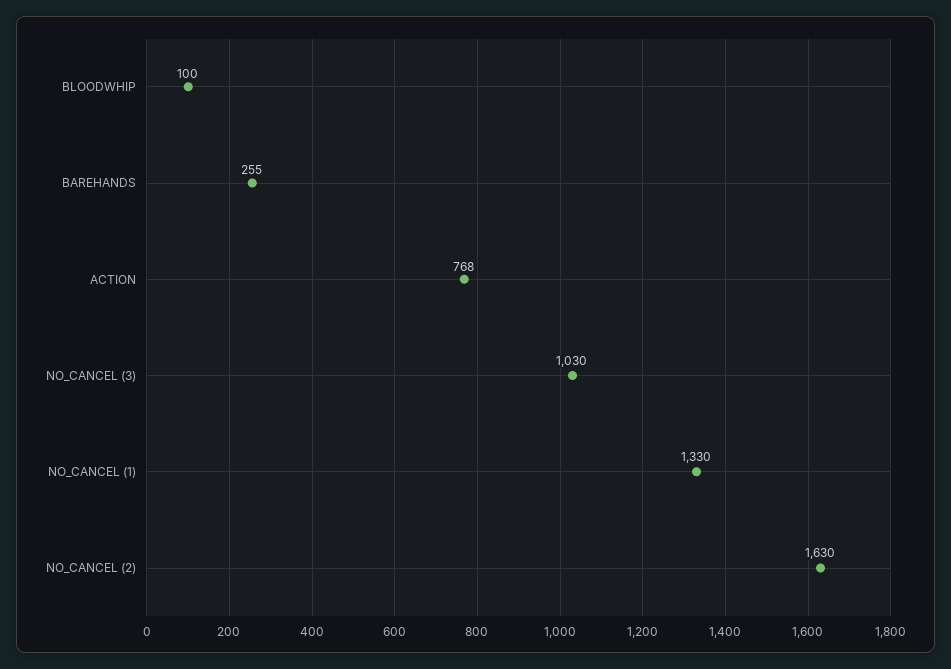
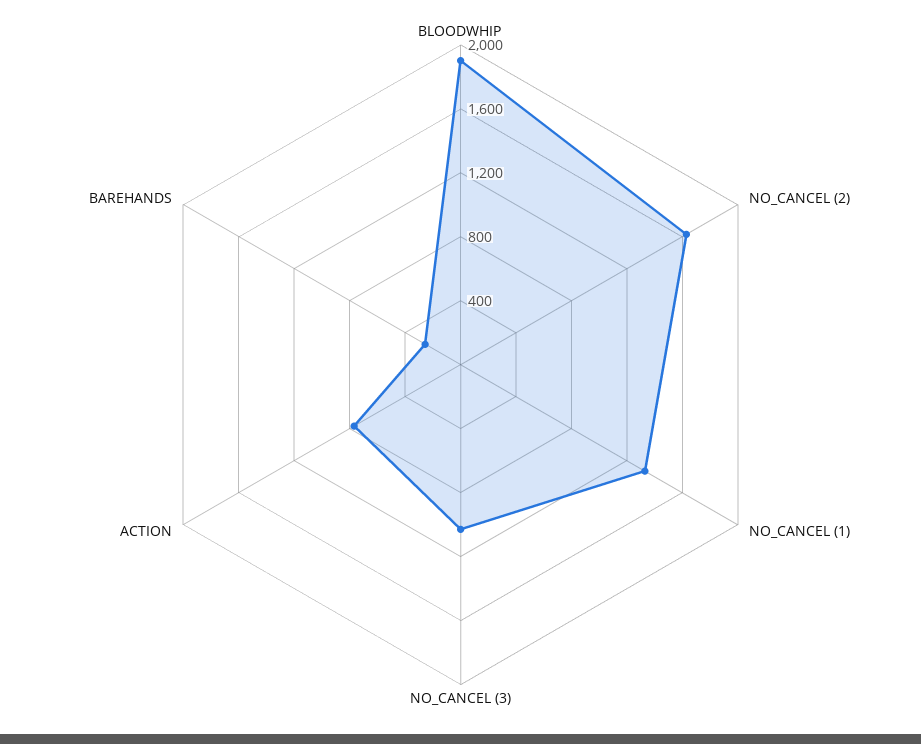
BLOODWHIP: 100 -> 1900

